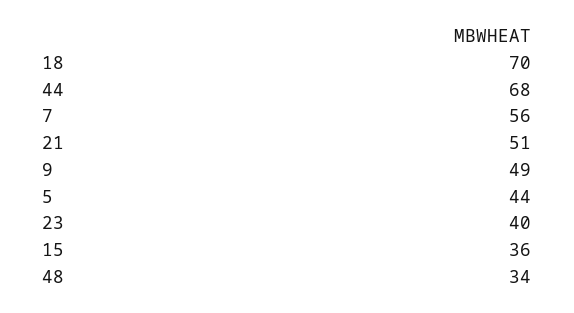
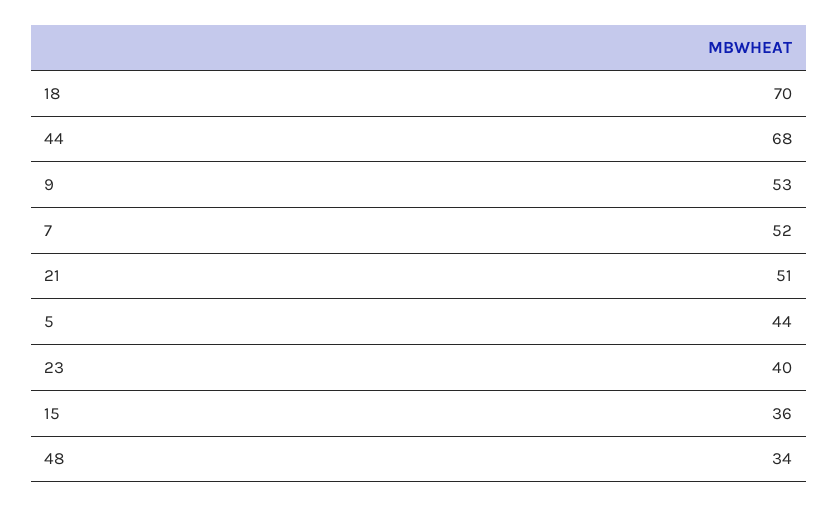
7: 56 -> 52
9: 49 -> 53

